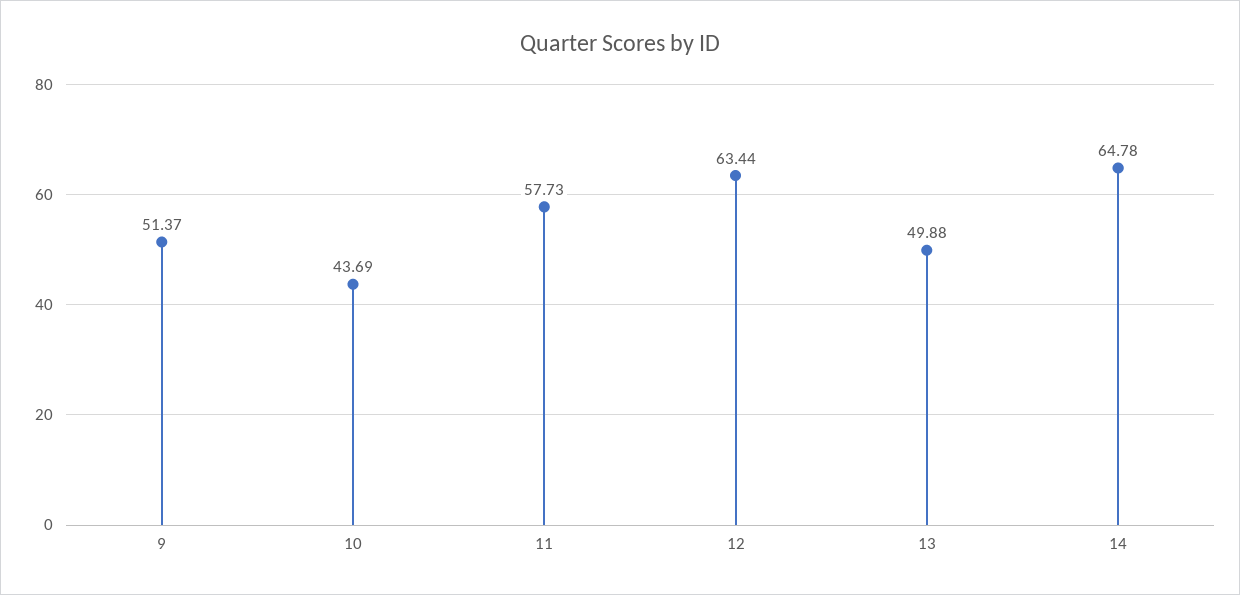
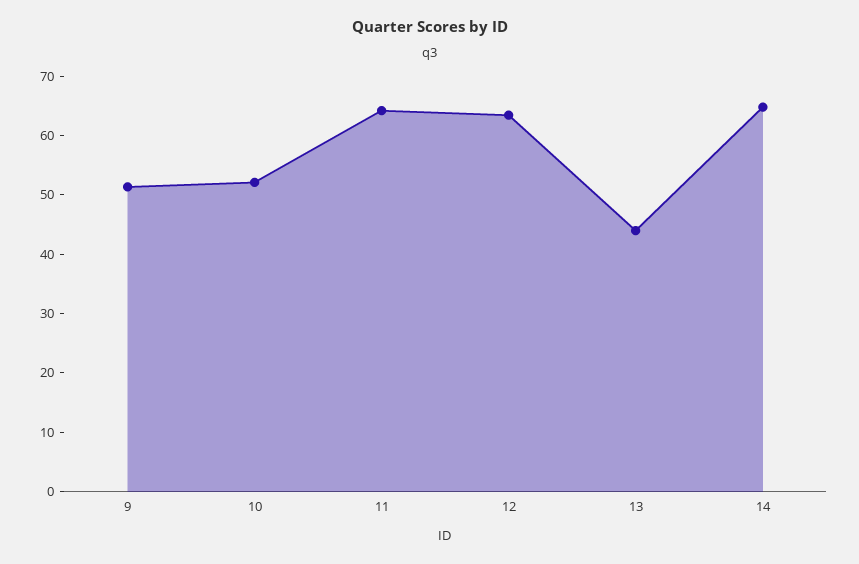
10: 43.69 -> 52
11: 57.73 -> 64
13: 49.88 -> 44

